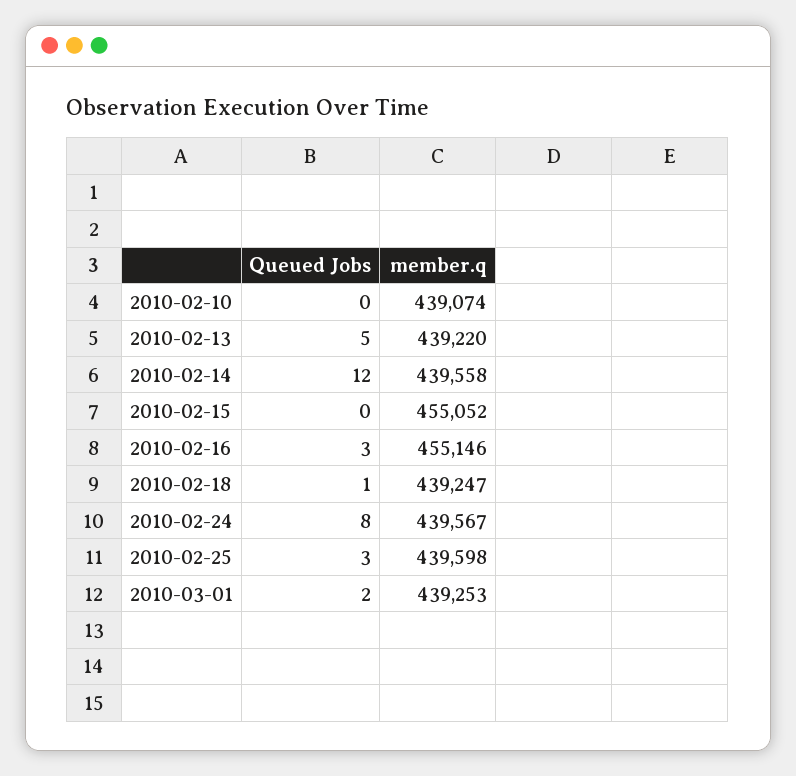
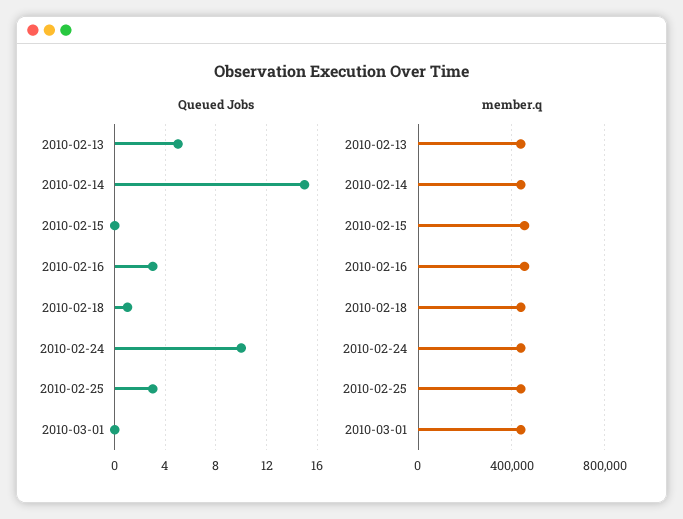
Queued Jobs, 2010-02-10: 0 -> none
member.q, 2010-02-10: 439074 -> none
Queued Jobs, 2010-02-14: 12 -> 15
Queued Jobs, 2010-02-24: 8 -> 10
Queued Jobs, 2010-03-01: 2 -> 0

